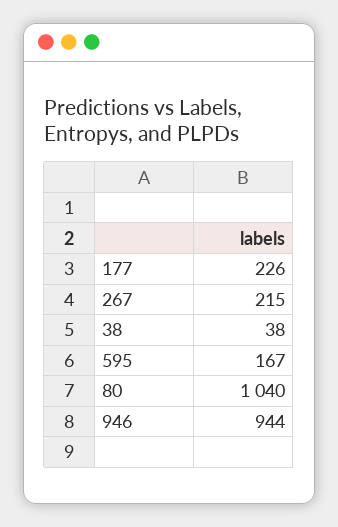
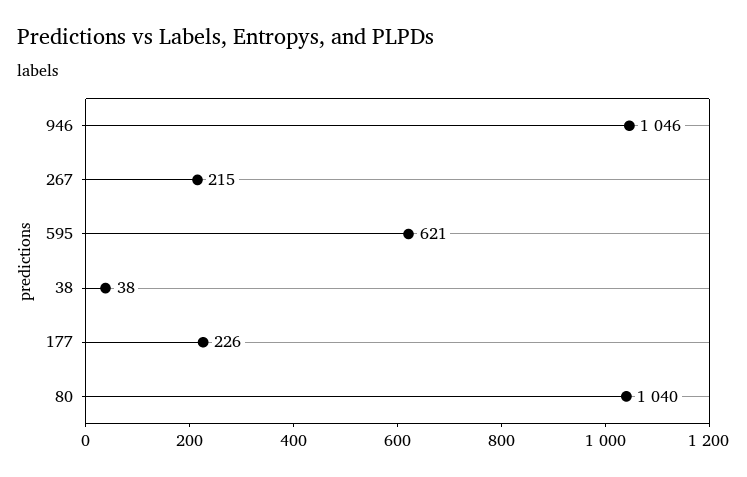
595: 167 -> 621
946: 944 -> 1046

